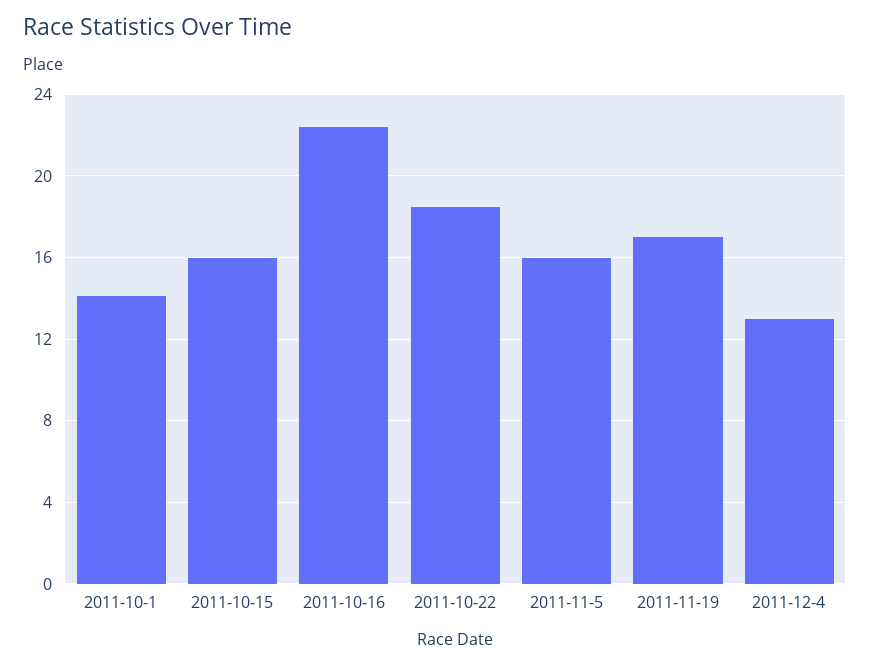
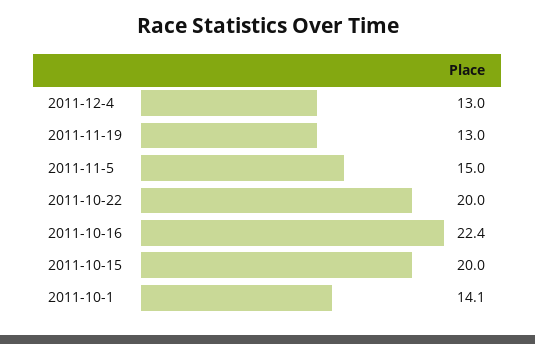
2011-10-15: 16 -> 20
2011-10-22: 18.5 -> 20
2011-11-5: 16 -> 15
2011-11-19: 17 -> 13

